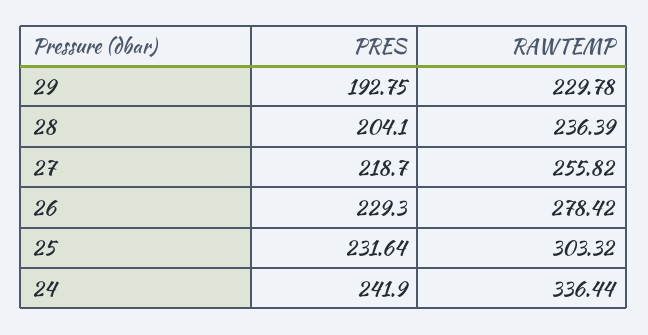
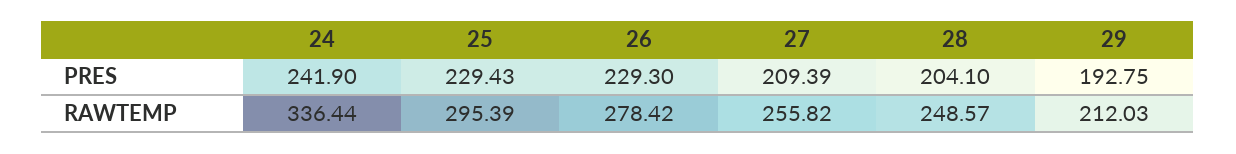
RAWTEMP, 29: 229.78 -> 212.03
RAWTEMP, 28: 236.39 -> 248.57
PRES, 27: 218.7 -> 209.39
PRES, 25: 231.64 -> 229.43
RAWTEMP, 25: 303.32 -> 295.39

